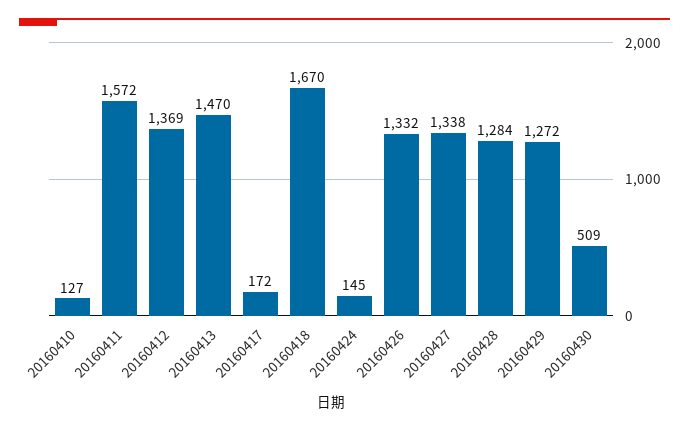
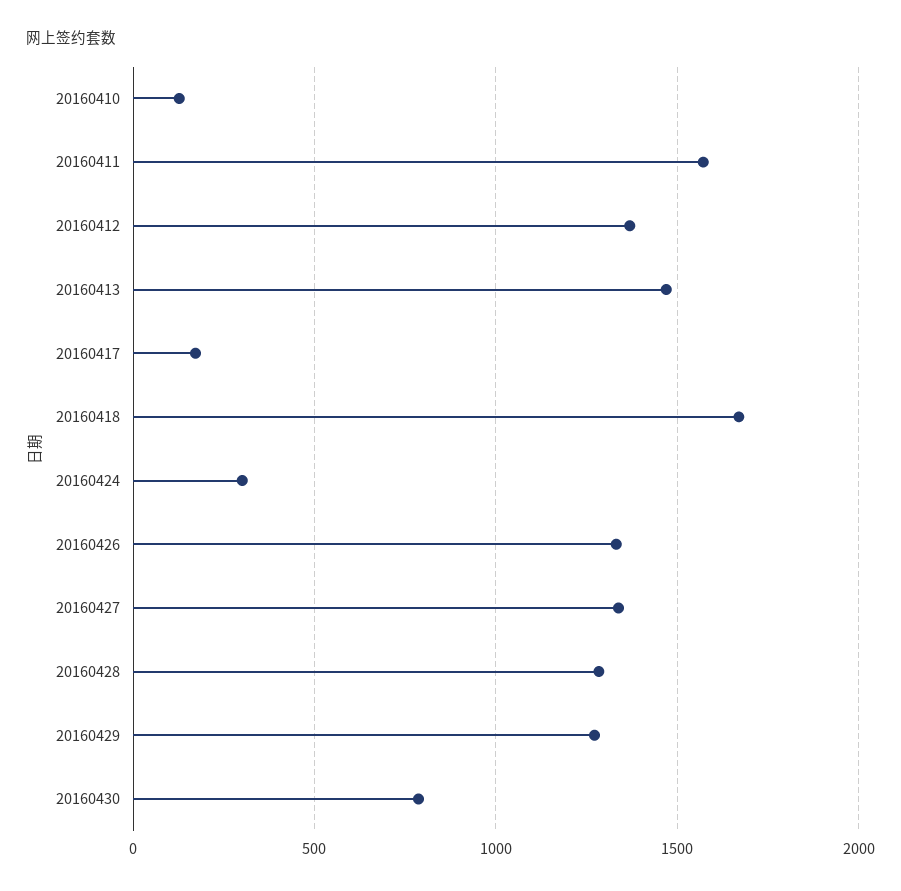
20160424: 145 -> 300
20160430: 509 -> 800

